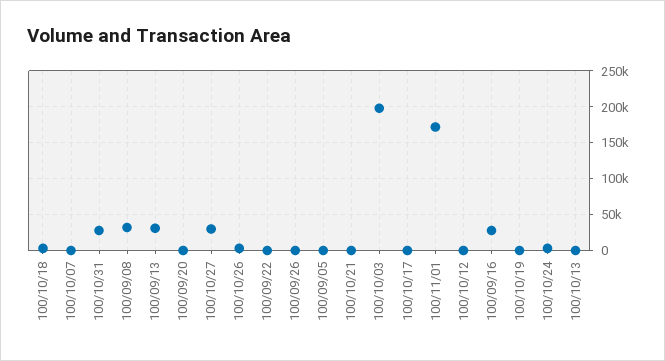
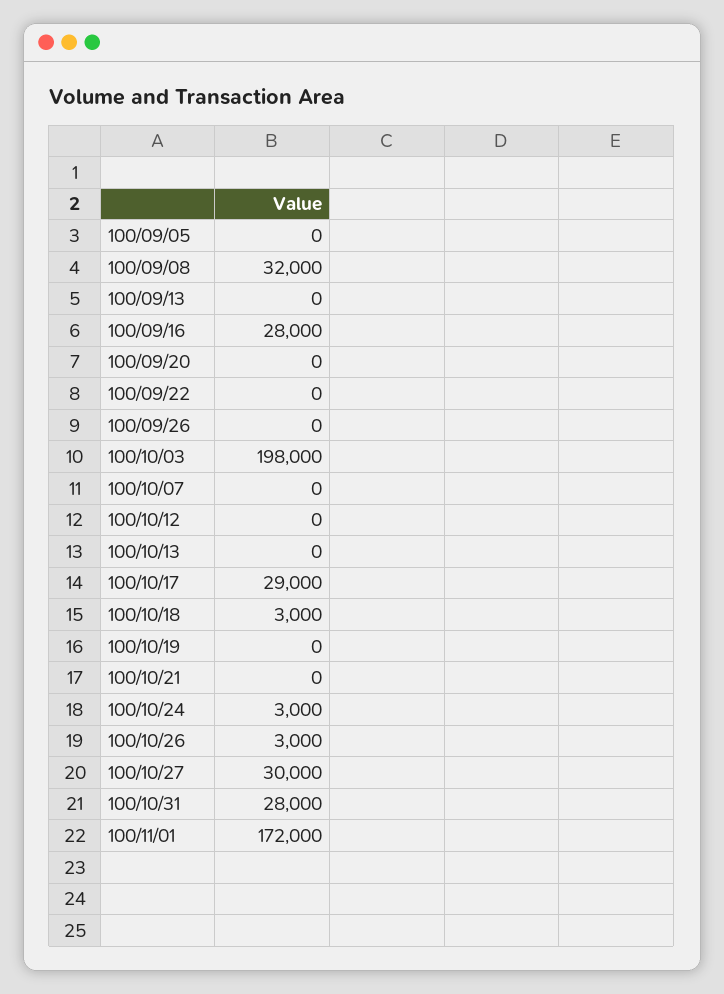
100/09/13: 30000 -> 0
100/10/17: 0 -> 29000

